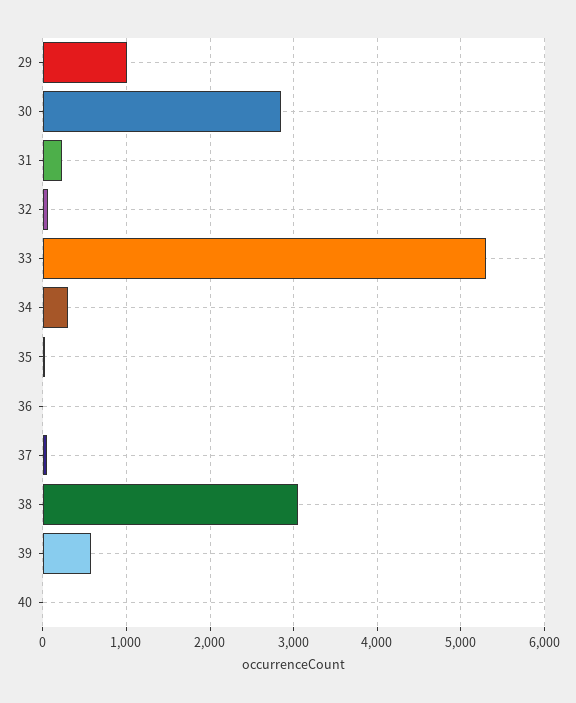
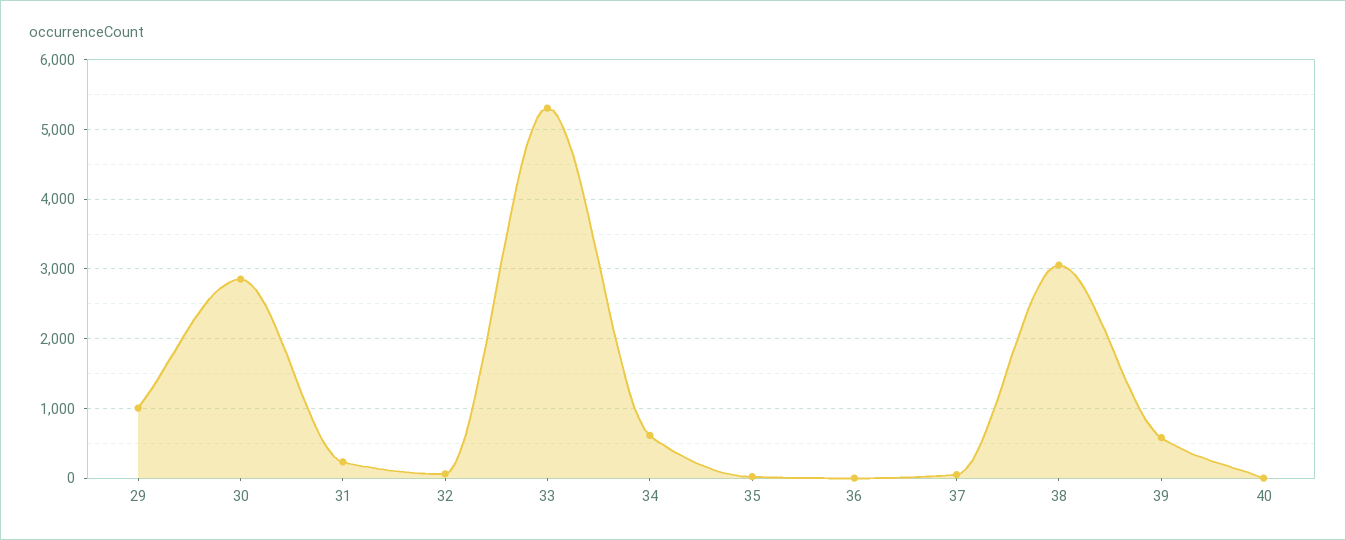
34: 300 -> 600

